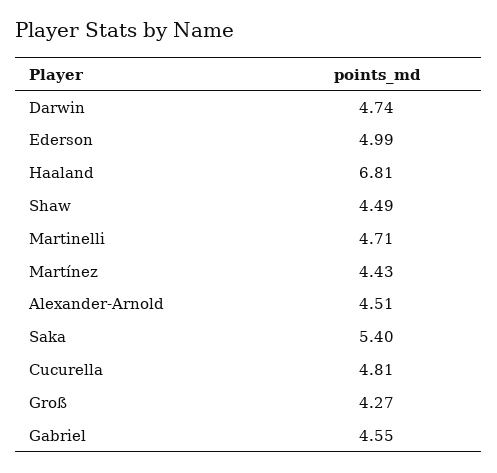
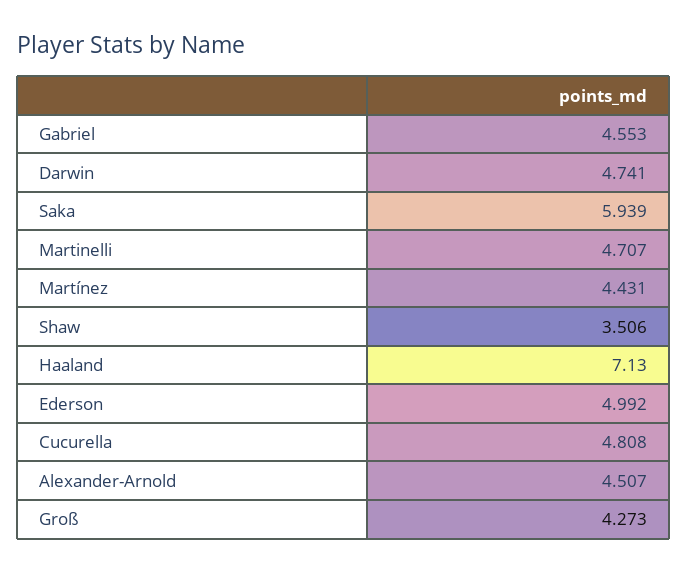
Haaland: 6.81 -> 7.13
Shaw: 4.49 -> 3.506
Saka: 5.4 -> 5.939

